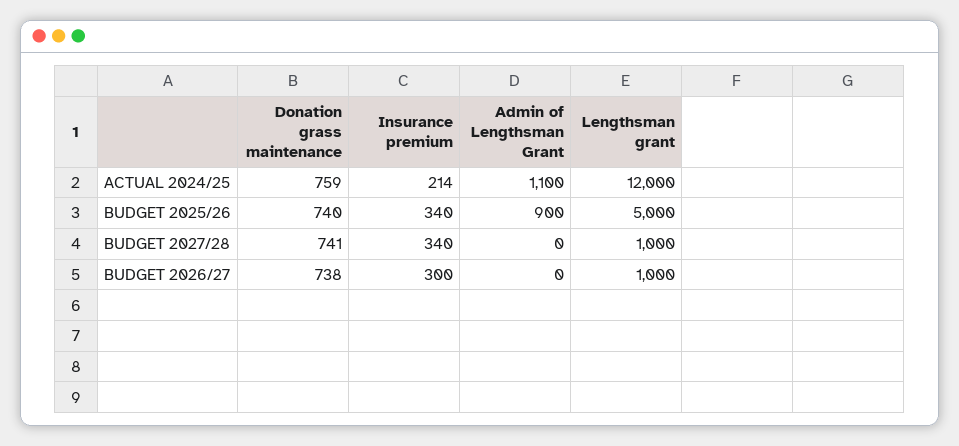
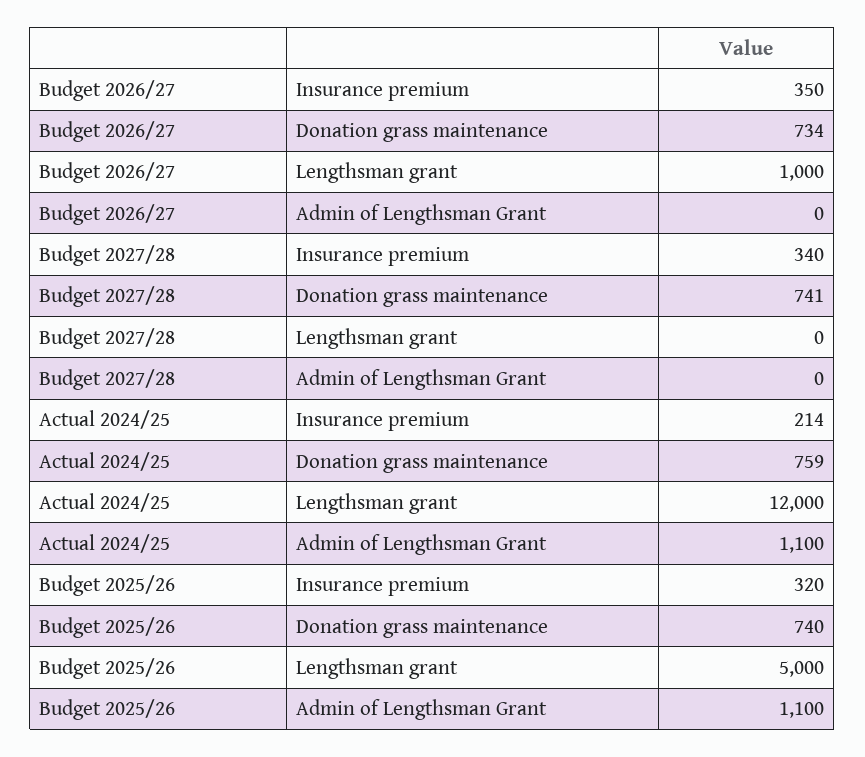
Insurance premium, BUDGET 2025/26: 340 -> 320
Admin of Lengthsman Grant, BUDGET 2025/26: 900 -> 1100
Lengthsman grant, BUDGET 2027/28: 1000 -> 0
Donation grass maintenance, BUDGET 2026/27: 738 -> 734
Insurance premium, BUDGET 2026/27: 300 -> 350

